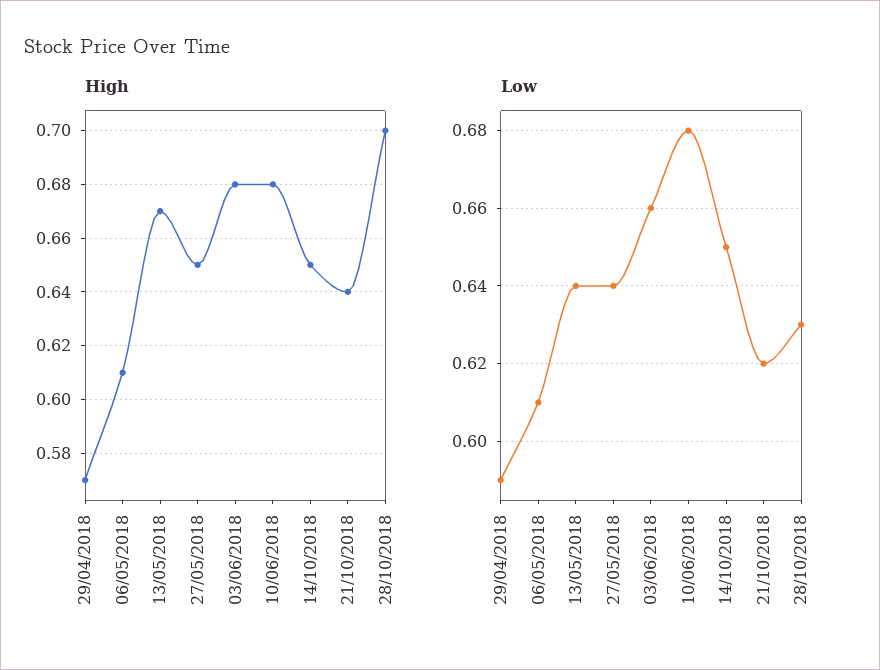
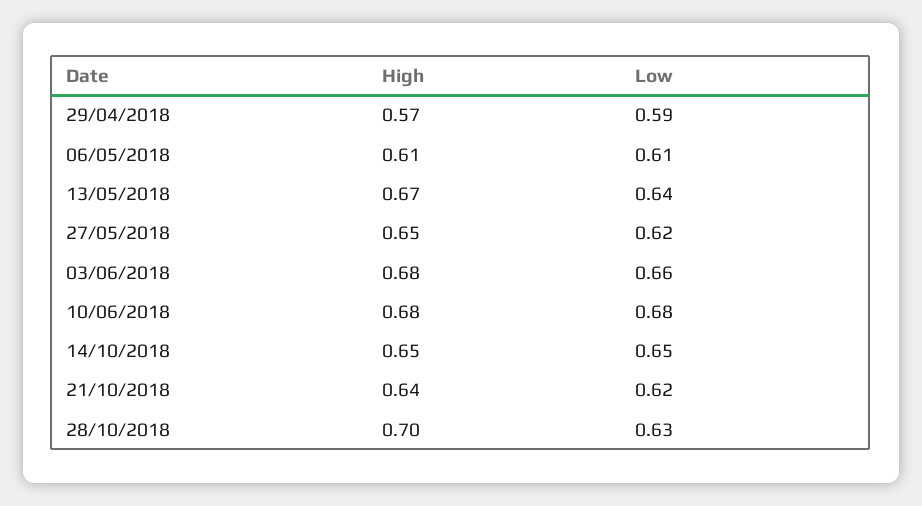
Low, 27/05/2018: 0.64 -> 0.62

